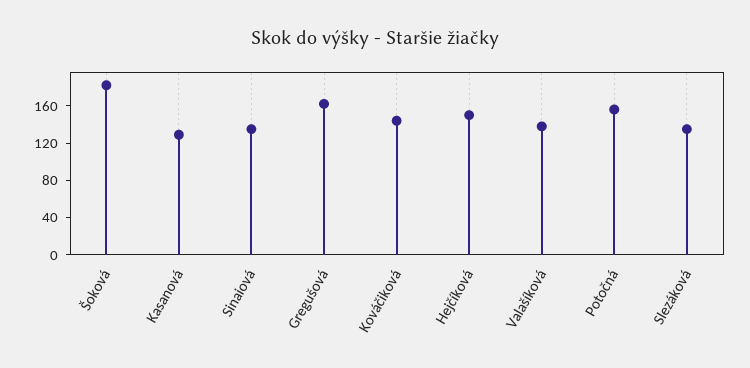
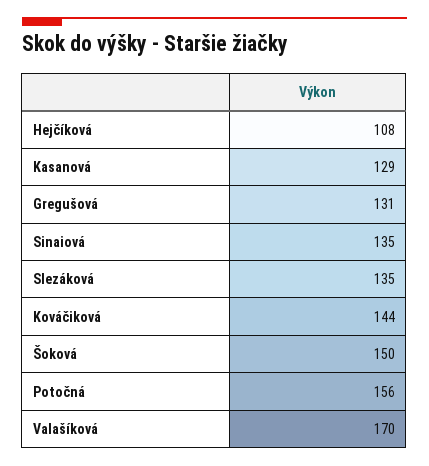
Šoková: 180 -> 150
Gregušová: 160 -> 131
Hejčíková: 150 -> 108
Valašíková: 140 -> 170

